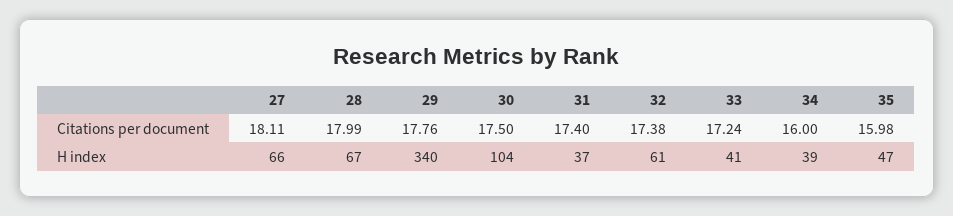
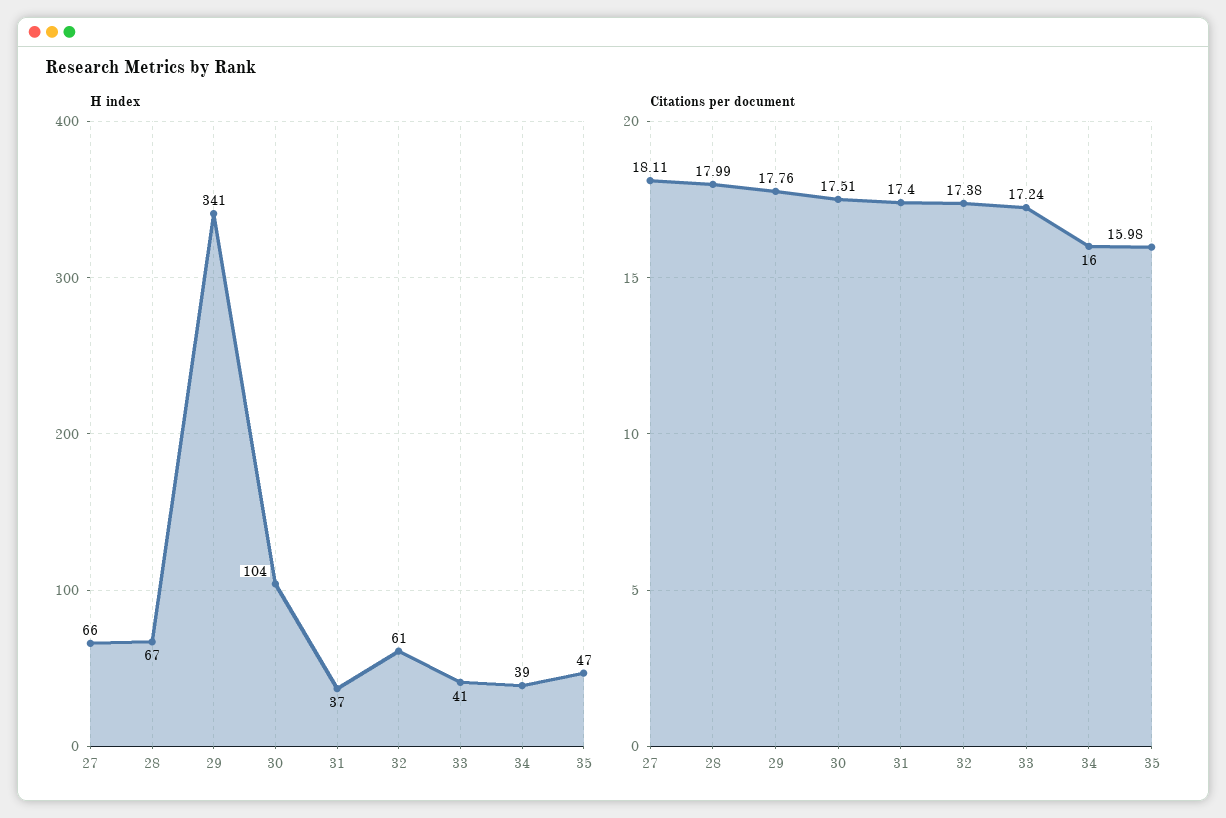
Citations per document, 30: 17.5 -> 17.51
H index, 29: 340 -> 341

